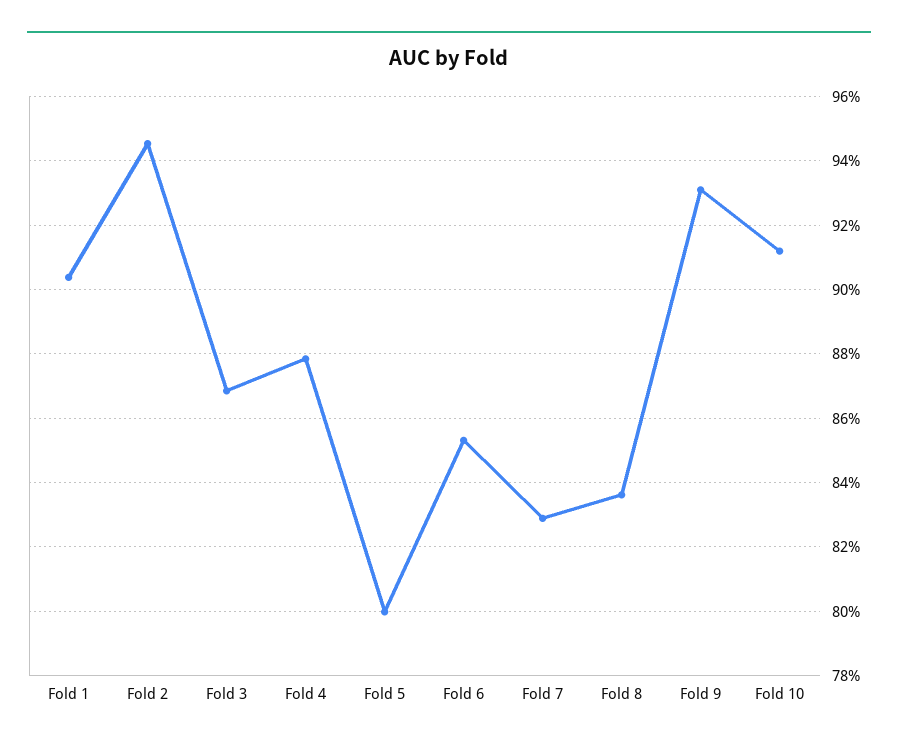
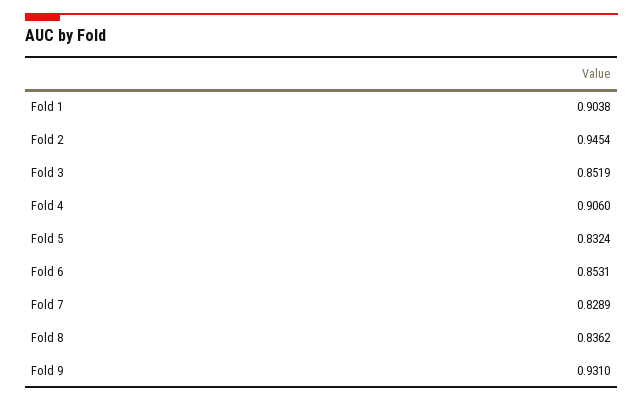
Fold 3: 0.868 -> 0.8519
Fold 4: 0.878 -> 0.906
Fold 5: 0.8 -> 0.8324
Fold 10: 0.912 -> none

